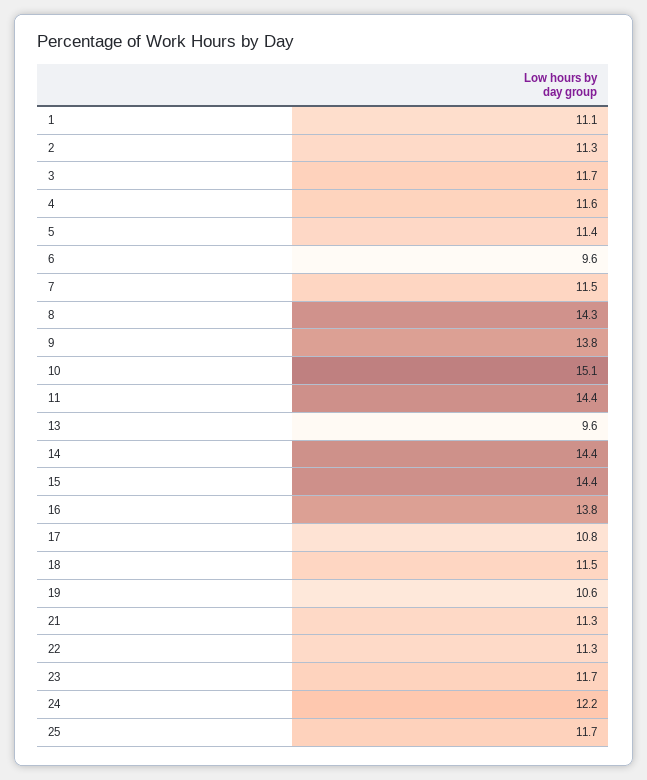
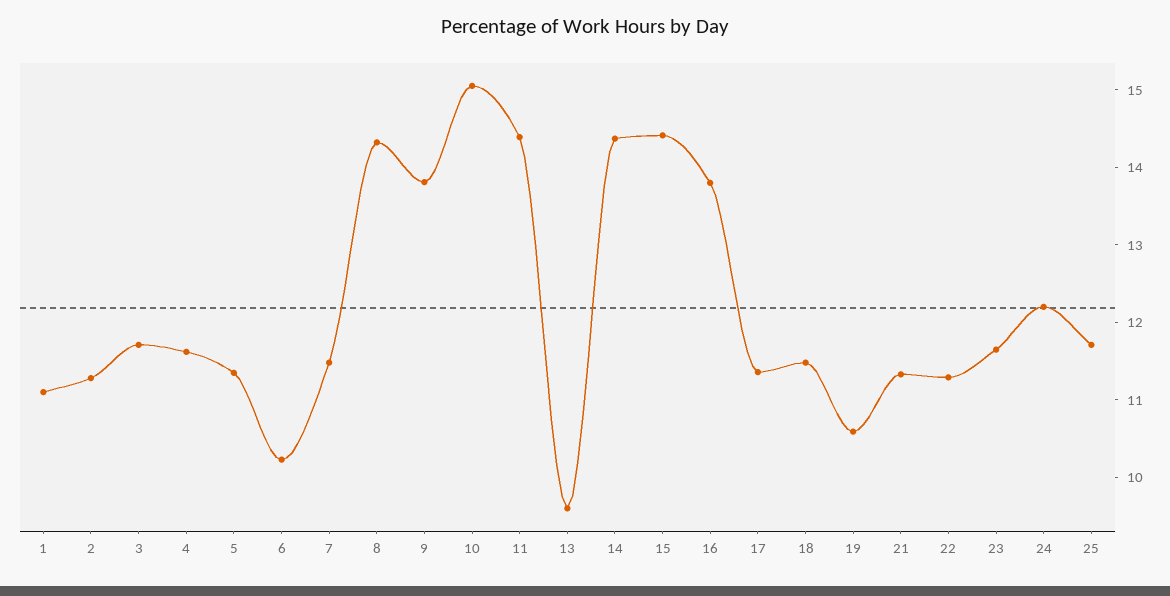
6: 9.6 -> 10.2
17: 10.8 -> 11.4

